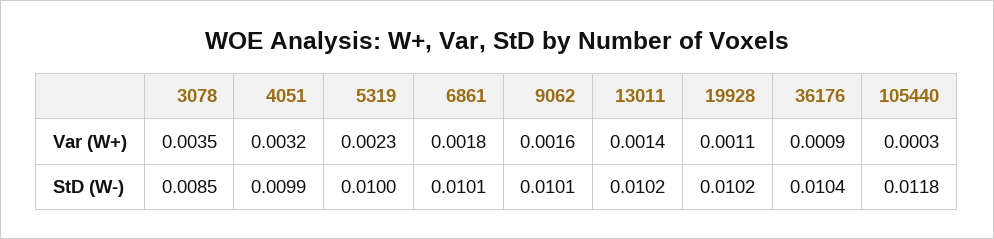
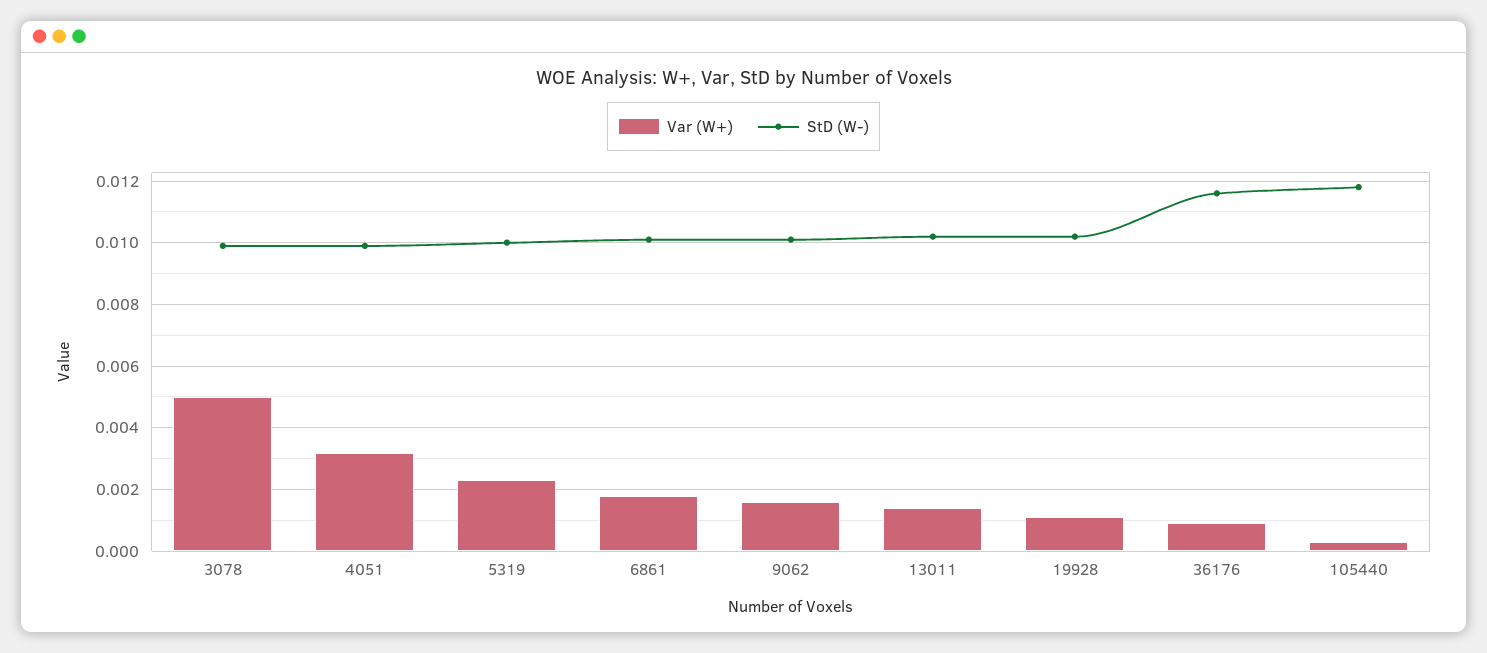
Var (W+), 3078: 0.0035 -> 0.005
StD (W-), 3078: 0.0085 -> 0.01
StD (W-), 36176: 0.0104 -> 0.0115

